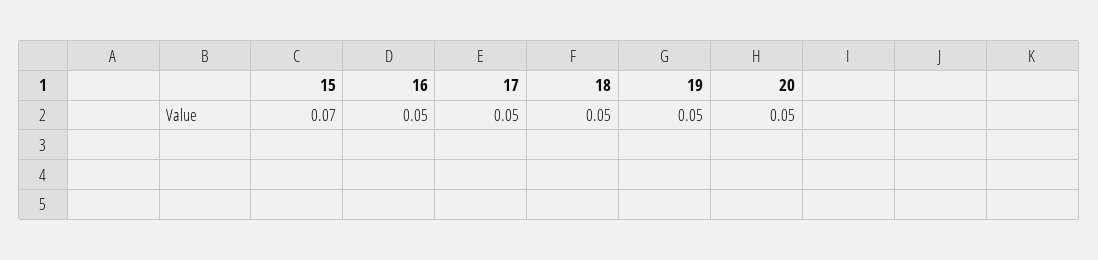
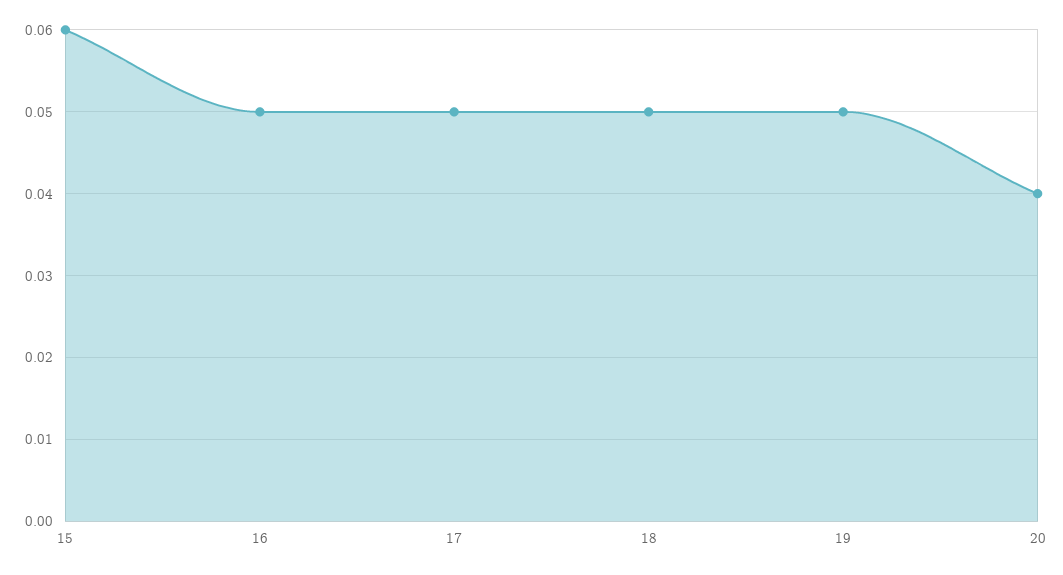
15: 0.07 -> 0.06
20: 0.05 -> 0.04

